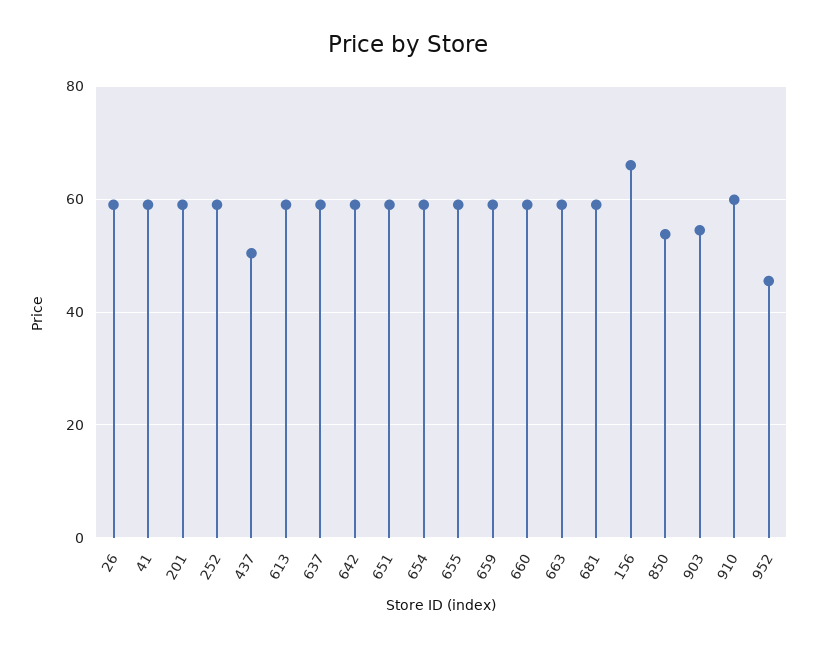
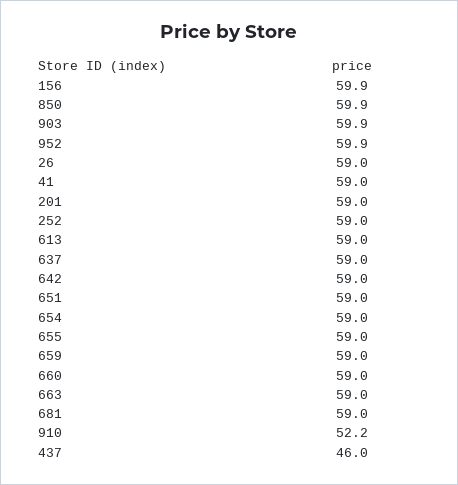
437: 50 -> 46
156: 66 -> 59.9
850: 54 -> 59.9
903: 54 -> 59.9
910: 60 -> 52.2
952: 46 -> 59.9

